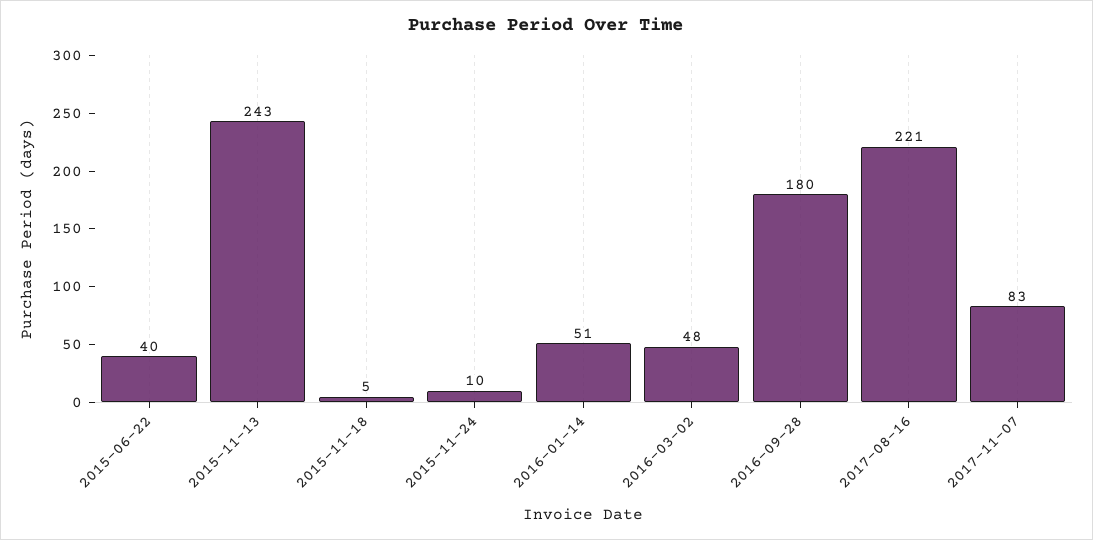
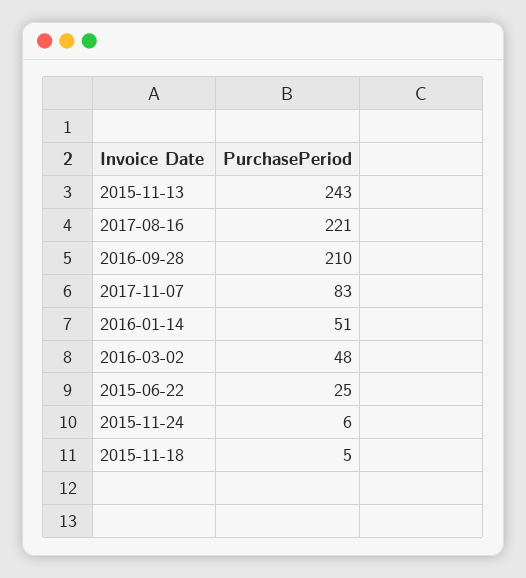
2015-06-22: 40 -> 25
2015-11-24: 10 -> 6
2016-09-28: 180 -> 210

